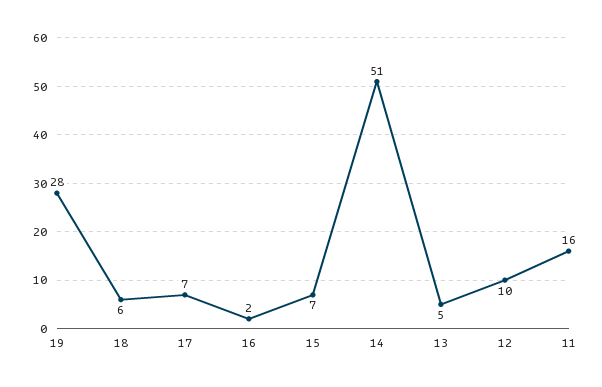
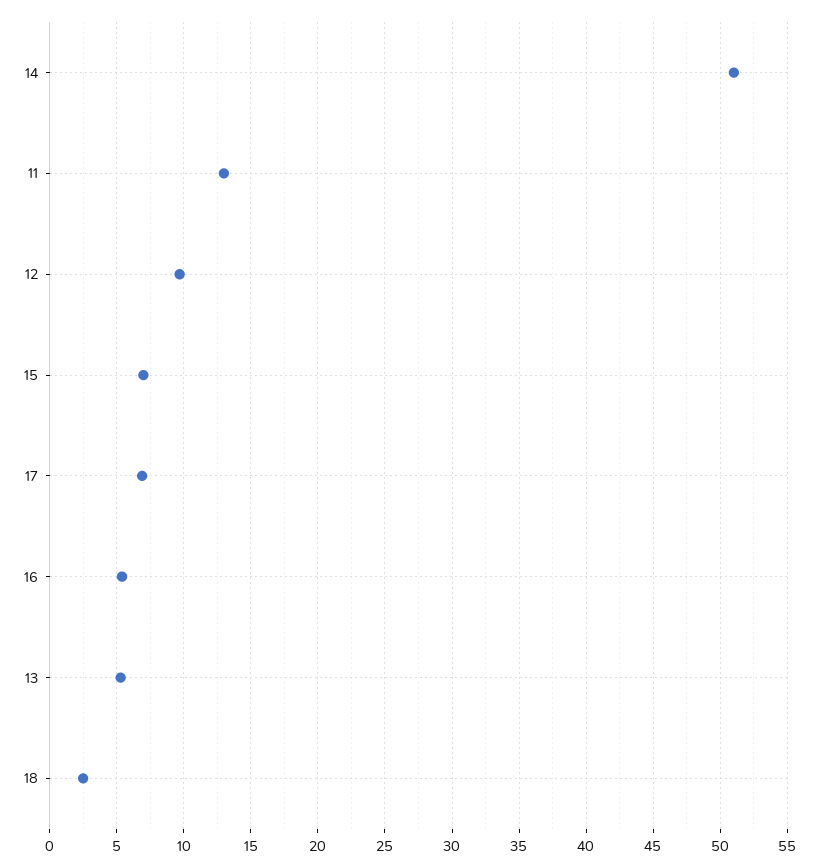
19: 28 -> none
18: 6 -> 2.5
16: 2 -> 5.5
11: 16 -> 13

